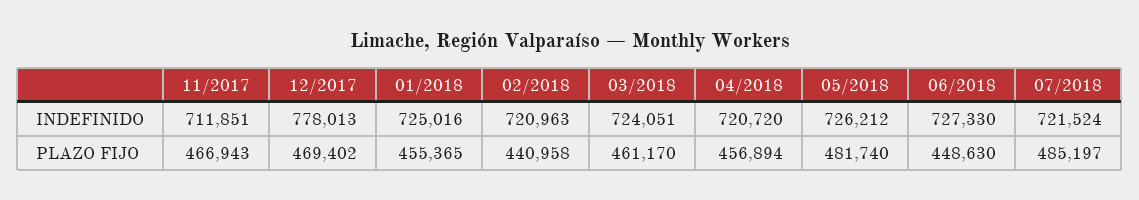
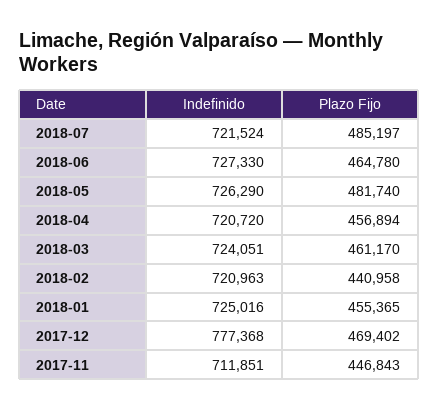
12/2017, INDEFINIDO: 778013 -> 777368
05/2018, INDEFINIDO: 726212 -> 726290
11/2017, PLAZO FIJO: 466943 -> 446843
06/2018, PLAZO FIJO: 448630 -> 464780

